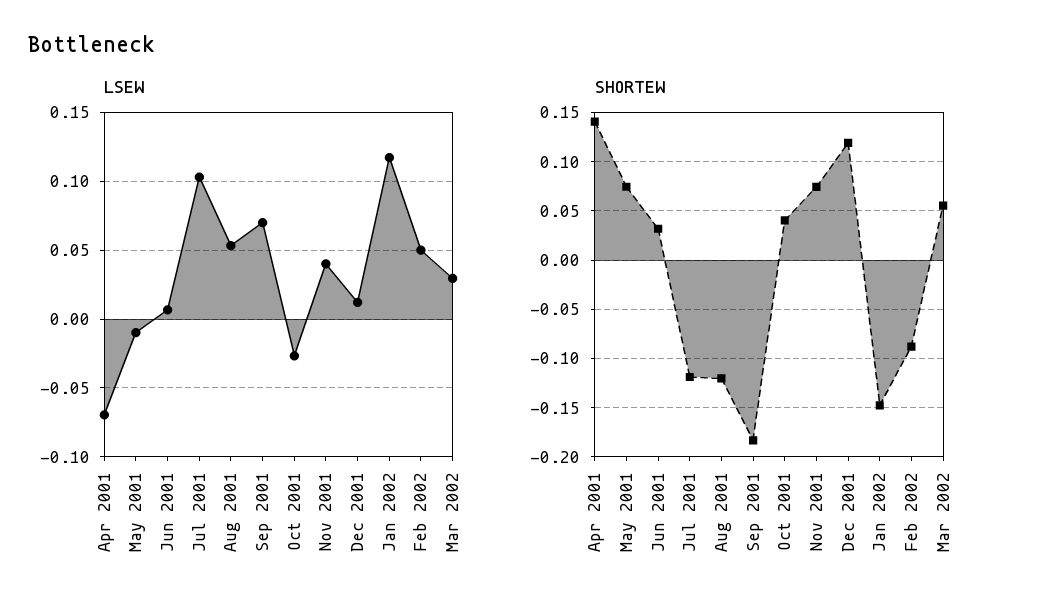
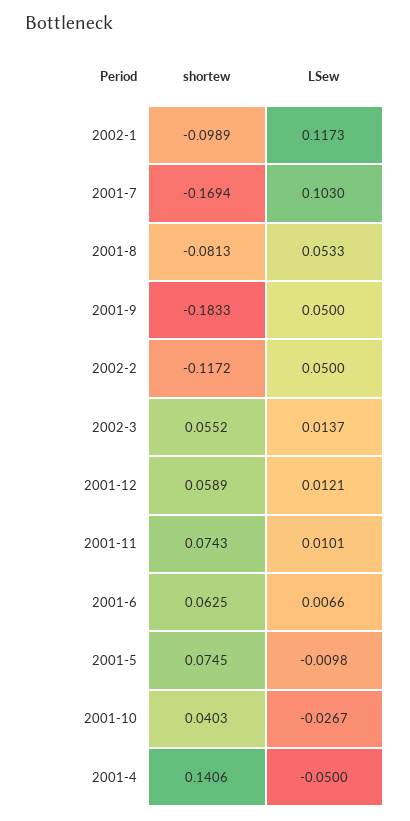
LSEW, Apr 2001: -0.07 -> -0.05
LSEW, Sep 2001: 0.07 -> 0.05
LSEW, Nov 2001: 0.04 -> 0.0101
LSEW, Mar 2002: 0.03 -> 0.0137
SHORTEW, Jun 2001: 0.03 -> 0.0625
SHORTEW, Jul 2001: -0.12 -> -0.1694
SHORTEW, Aug 2001: -0.12 -> -0.0813
SHORTEW, Dec 2001: 0.12 -> 0.0589
SHORTEW, Jan 2002: -0.15 -> -0.0989
SHORTEW, Feb 2002: -0.09 -> -0.1172

